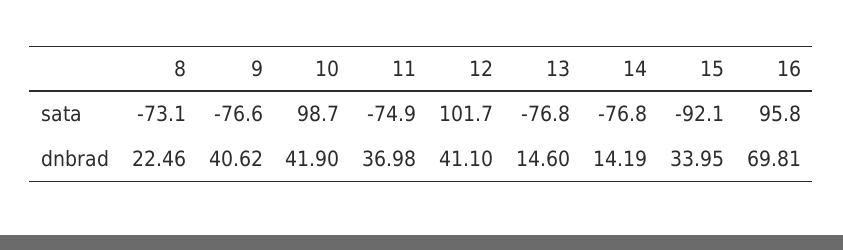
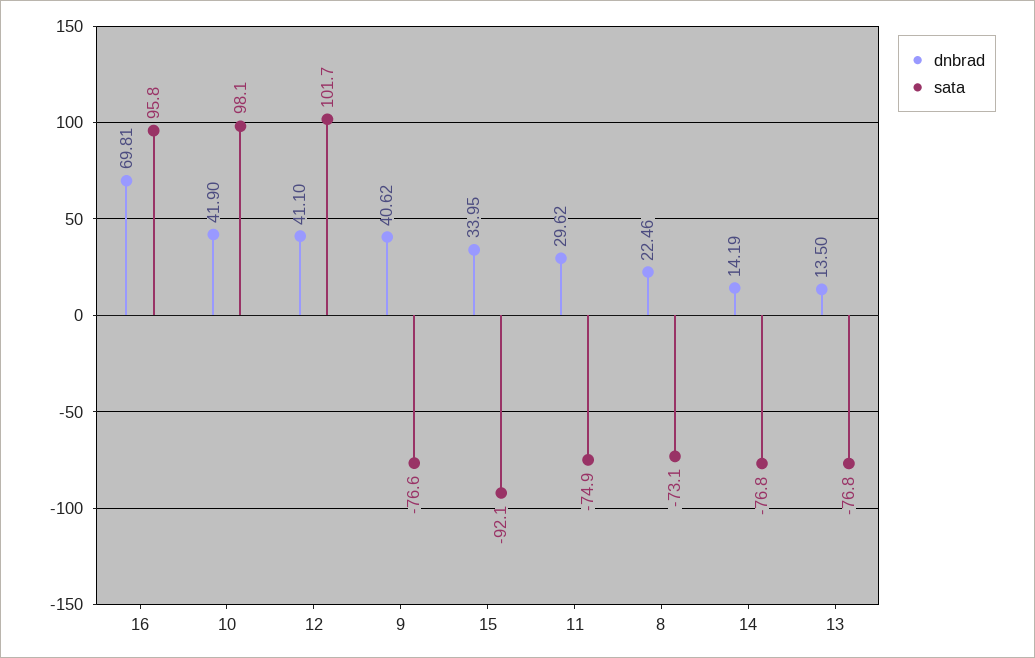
sata, 10: 98.7 -> 98.1
dnbrad, 11: 36.98 -> 29.62
dnbrad, 13: 14.6 -> 13.5

